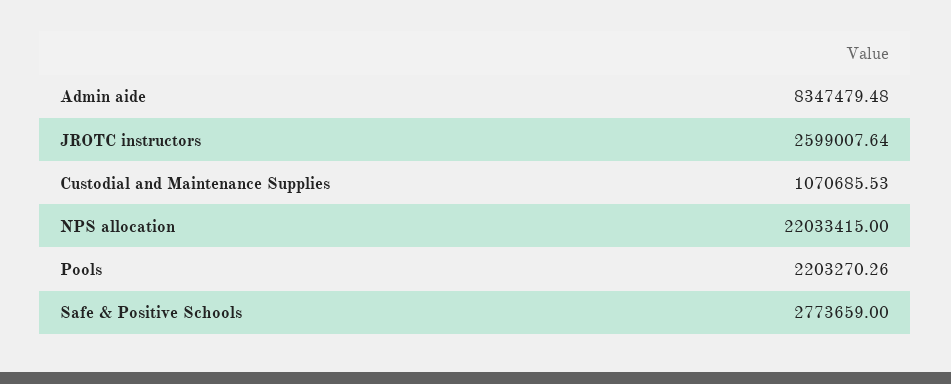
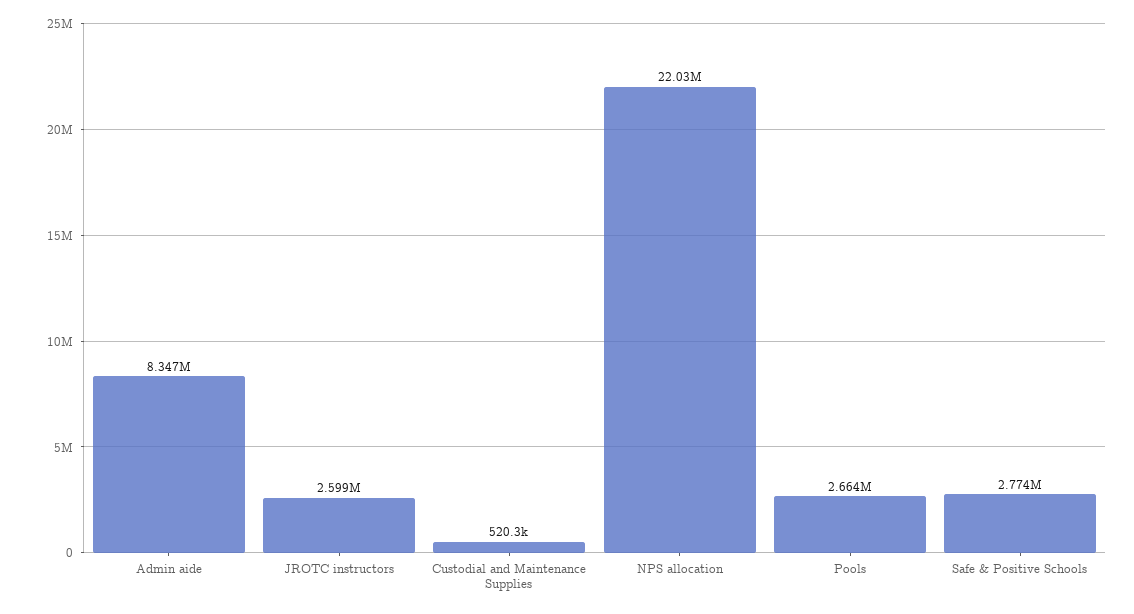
Custodial and Maintenance Supplies: 1070685.53 -> 520300
Pools: 2203270.26 -> 2664000

